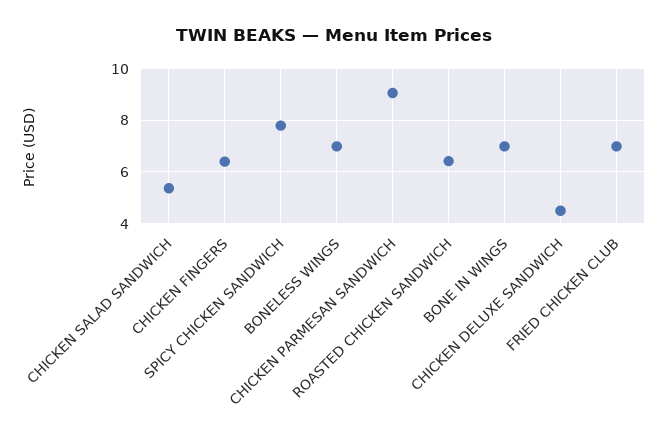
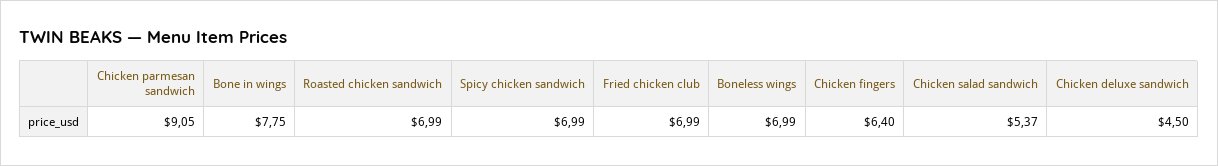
SPICY CHICKEN SANDWICH: 7.75 -> 6.99
ROASTED CHICKEN SANDWICH: 6.5 -> 6.99
BONE IN WINGS: 7 -> 7.75

